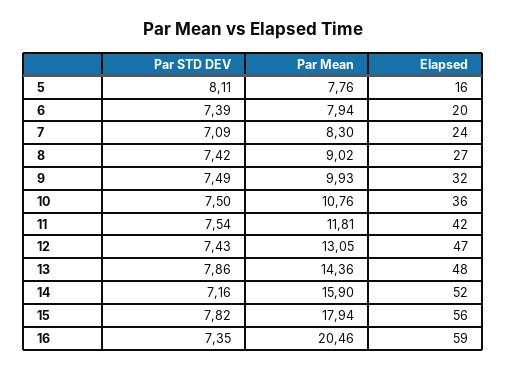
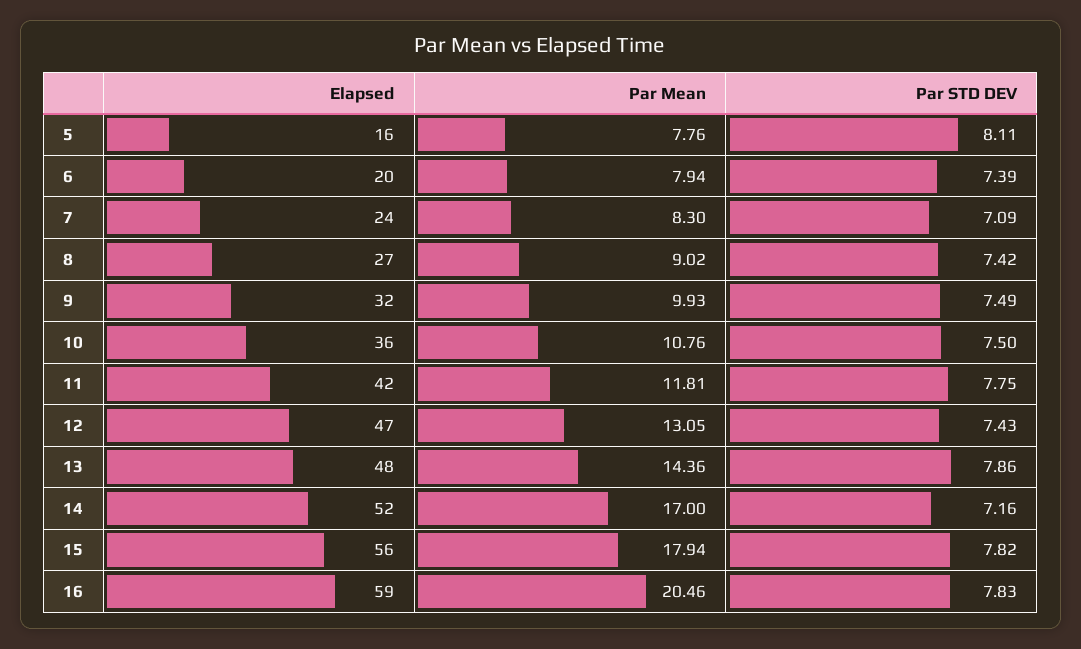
Par STD DEV, 11: 7.54 -> 7.75
Par Mean, 14: 15.9 -> 17
Par STD DEV, 16: 7.35 -> 7.83

